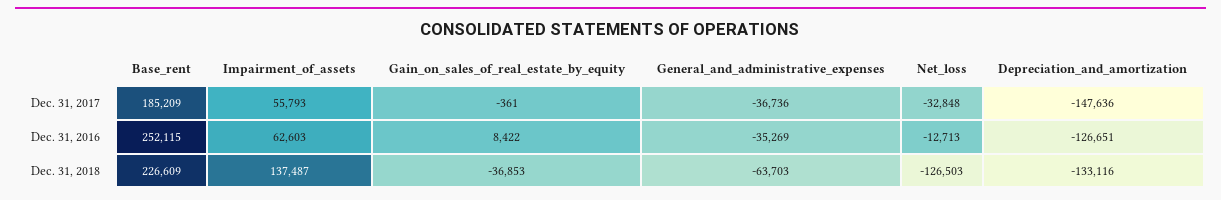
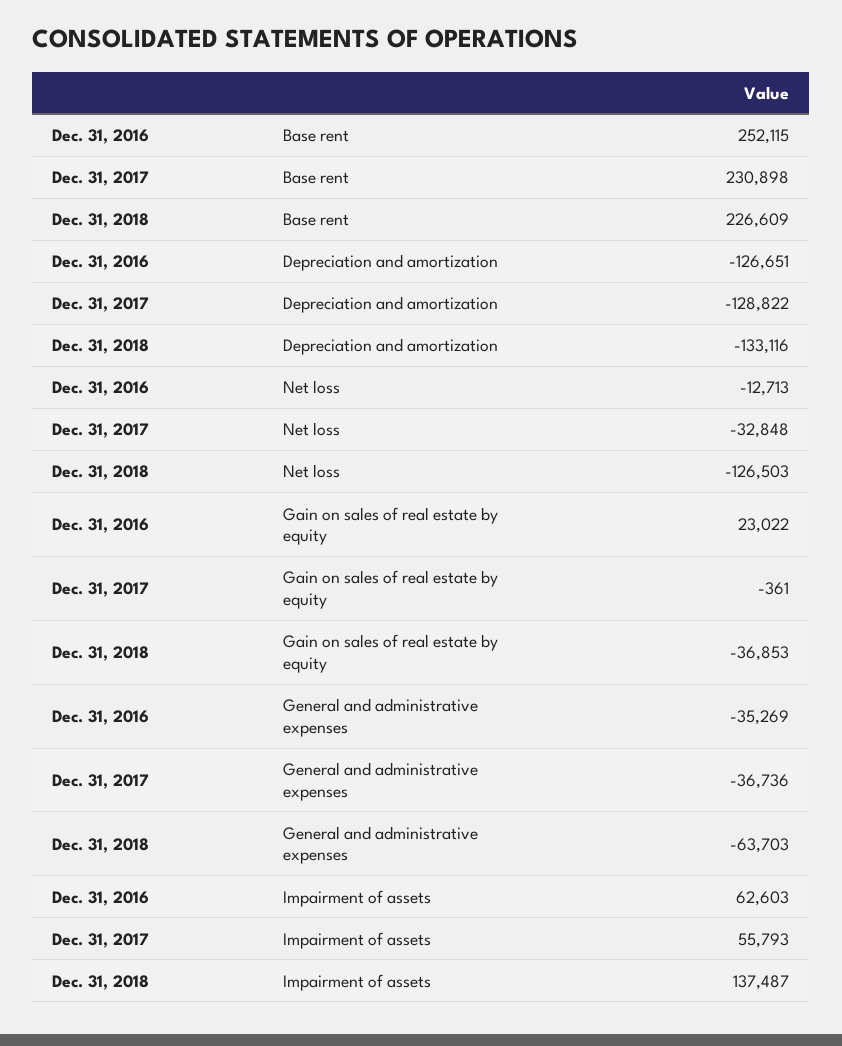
Base_rent, Dec. 31, 2017: 185209 -> 230898
Depreciation_and_amortization, Dec. 31, 2017: -147636 -> -128822
Gain_on_sales_of_real_estate_by_equity, Dec. 31, 2016: 8422 -> 23022

